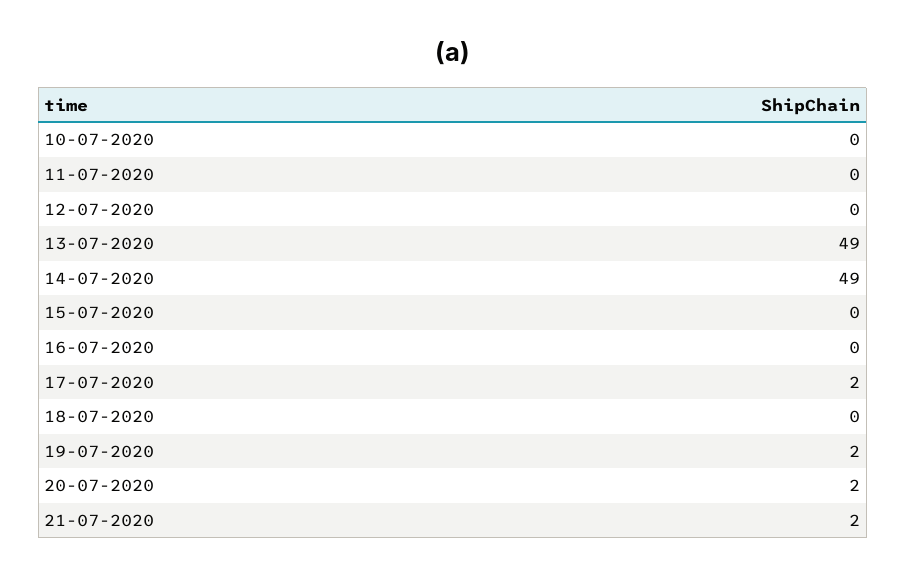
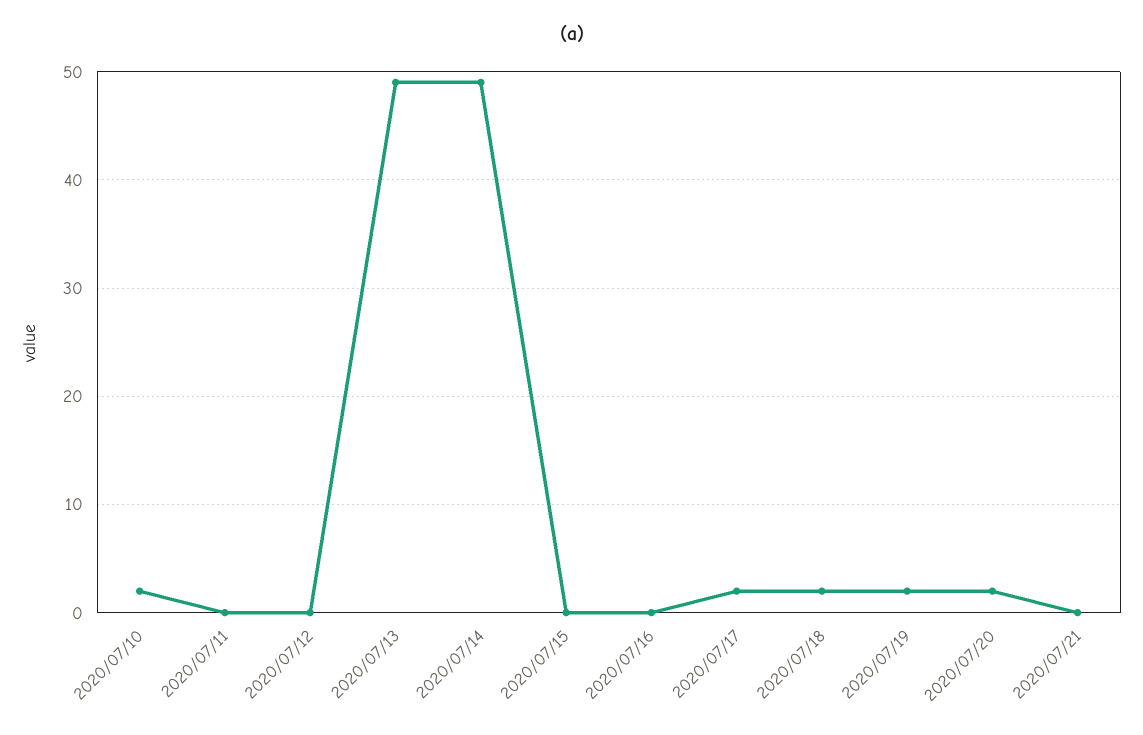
10-07-2020: 0 -> 2
18-07-2020: 0 -> 2
21-07-2020: 2 -> 0

